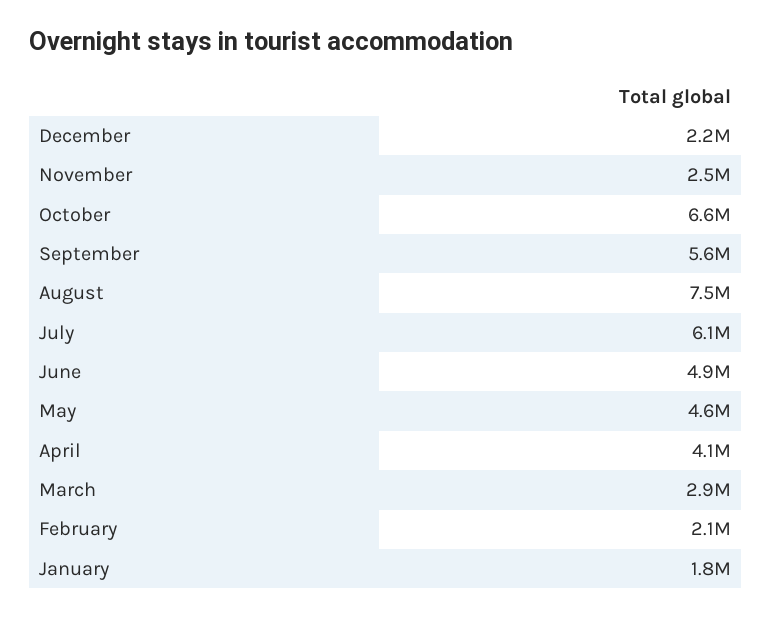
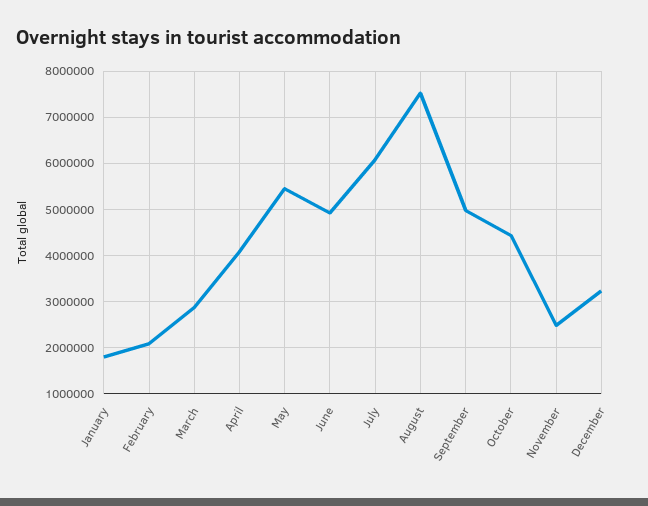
December: 2200000 -> 3200000
October: 6600000 -> 4400000
September: 5600000 -> 5000000
May: 4600000 -> 5400000

